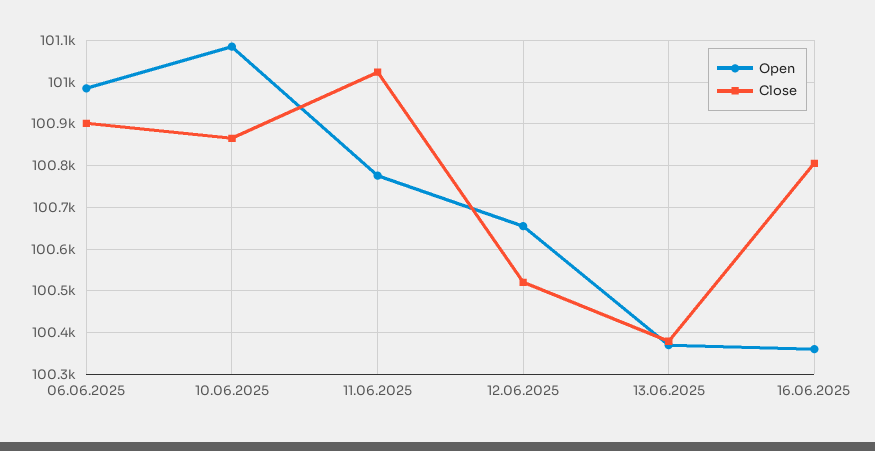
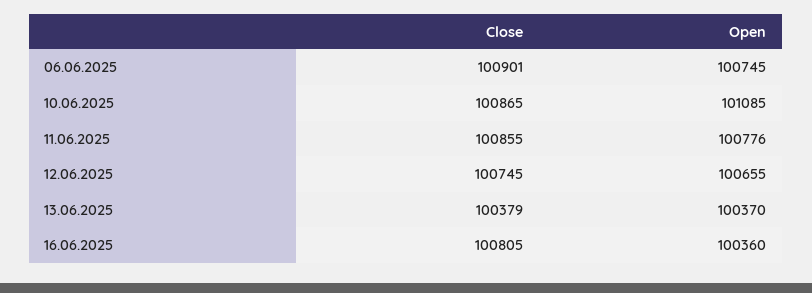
Open, 06.06.2025: 100980 -> 100745
Close, 11.06.2025: 101020 -> 100855
Close, 12.06.2025: 100520 -> 100745

